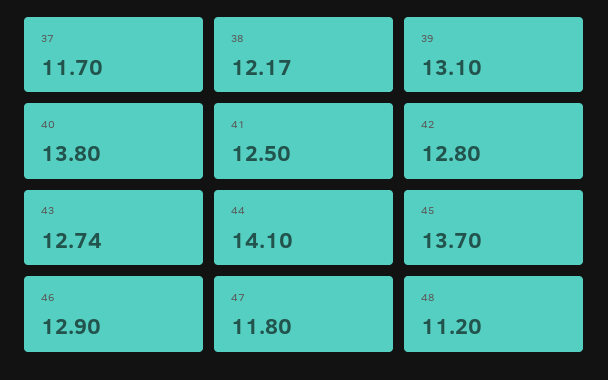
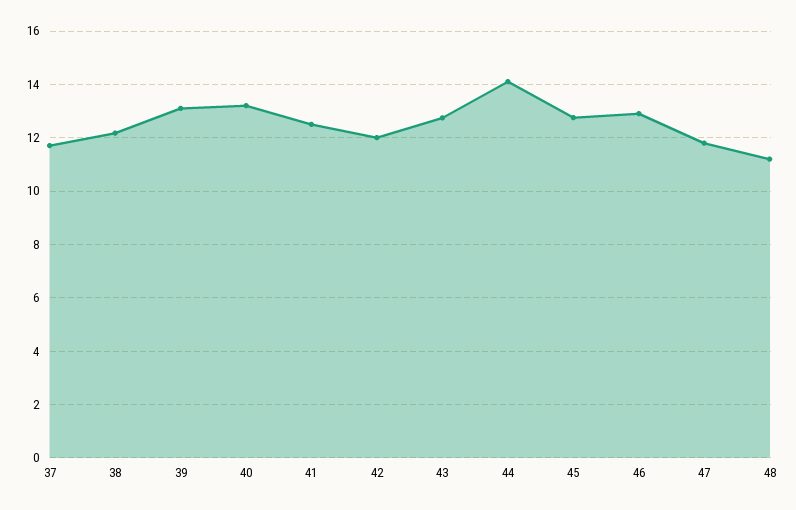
40: 13.8 -> 13.25
42: 12.8 -> 12
45: 13.7 -> 12.75

